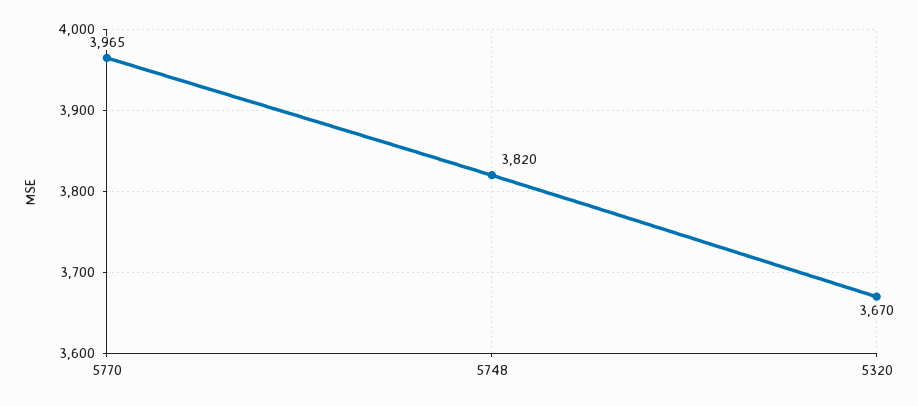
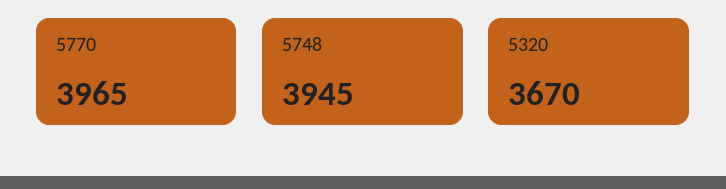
5748: 3820 -> 3945

